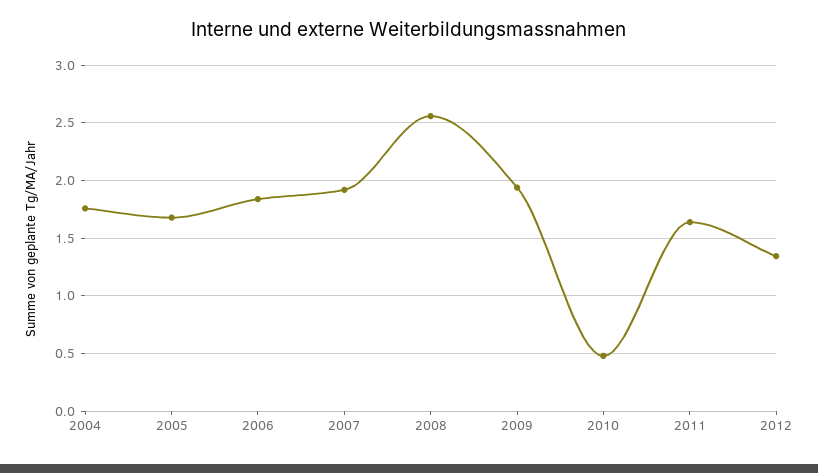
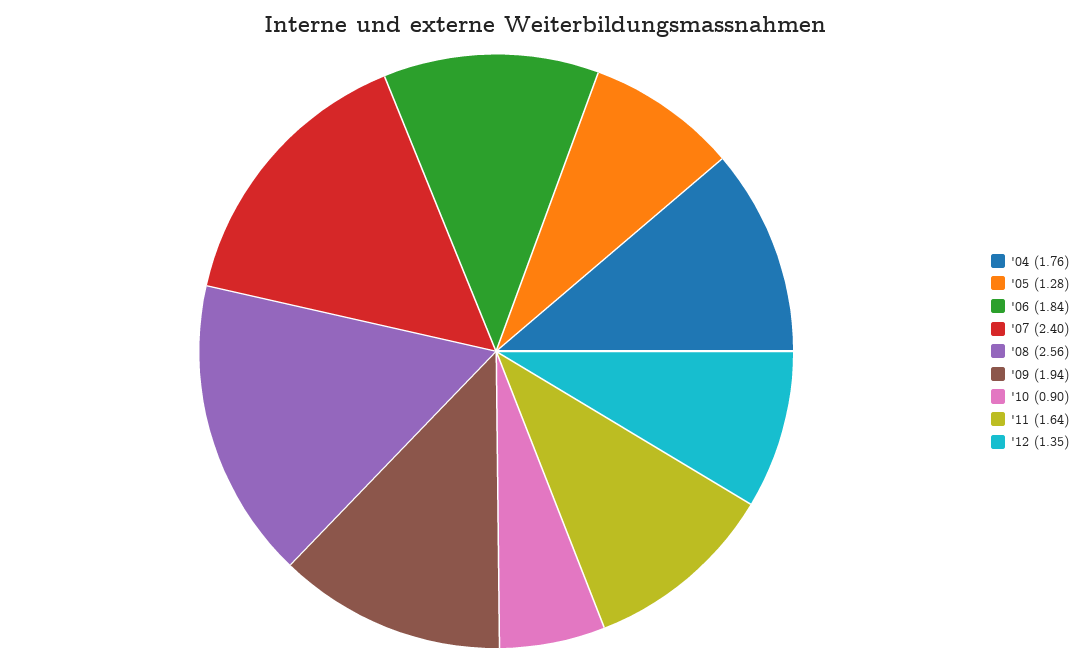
2005: 1.7 -> 1.28
2007: 1.9 -> 2.4
2010: 0.5 -> 0.9

